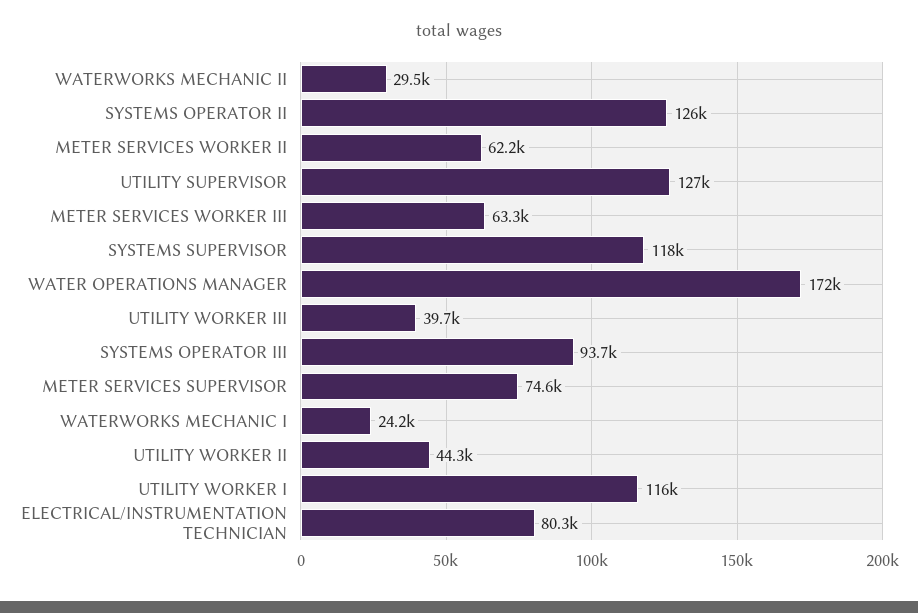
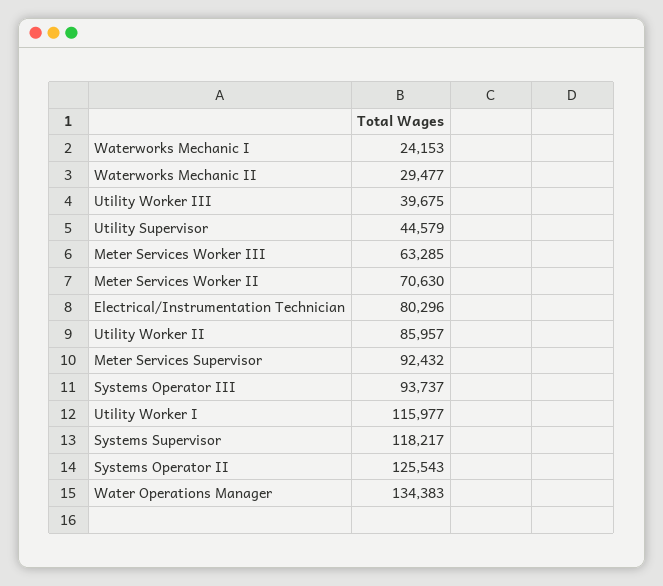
METER SERVICES WORKER II: 62200 -> 70630
UTILITY SUPERVISOR: 127000 -> 44579
WATER OPERATIONS MANAGER: 172000 -> 134383
METER SERVICES SUPERVISOR: 74600 -> 92432
UTILITY WORKER II: 44300 -> 85957

